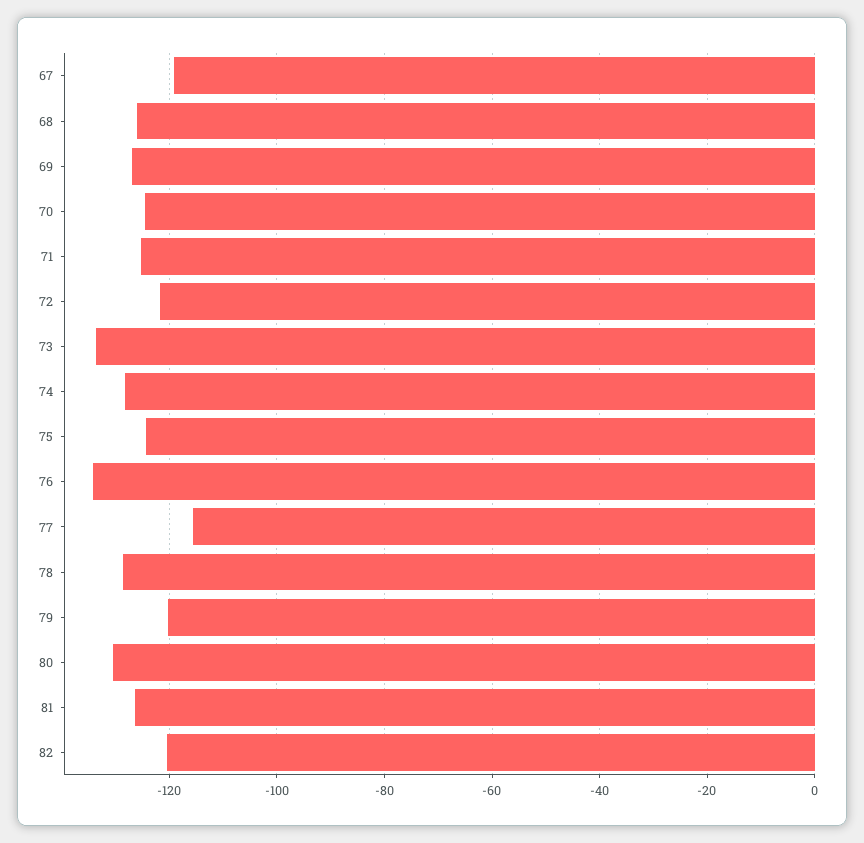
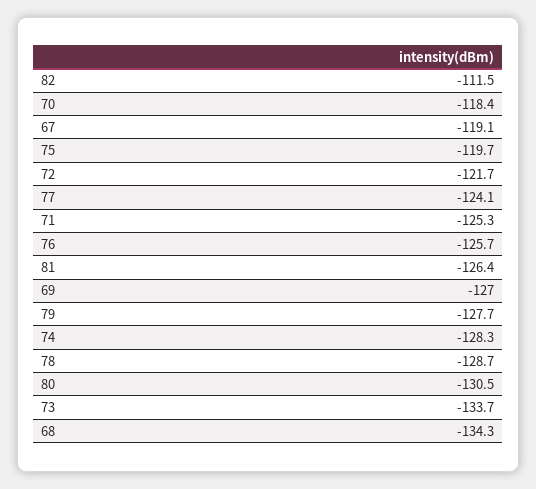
68: -126 -> -134.3
70: -124 -> -118.4
75: -124 -> -119.7
76: -134 -> -125.7
77: -116 -> -124.1
79: -120 -> -127.7
82: -120 -> -111.5

